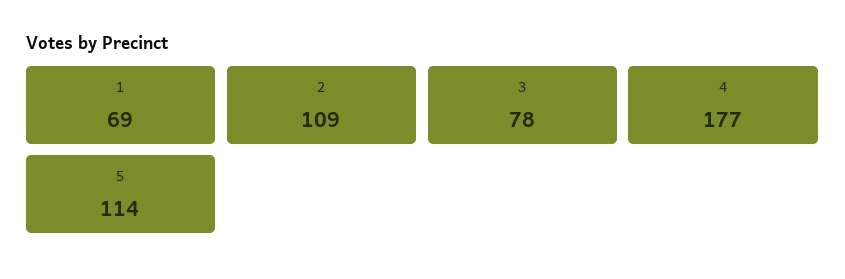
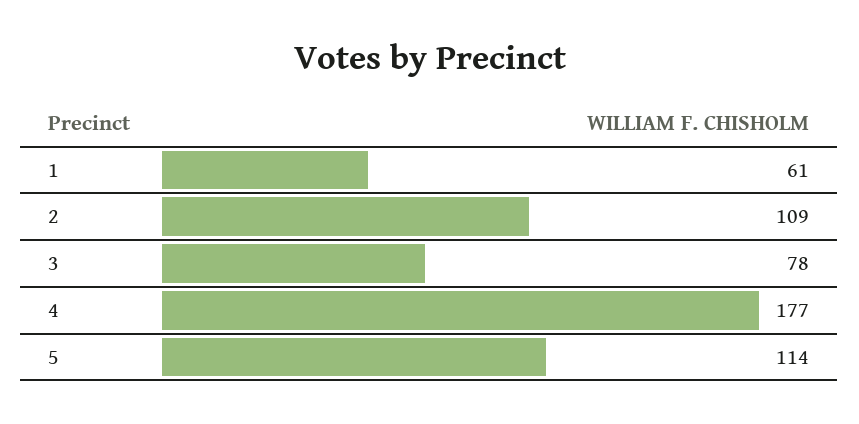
1: 69 -> 61

